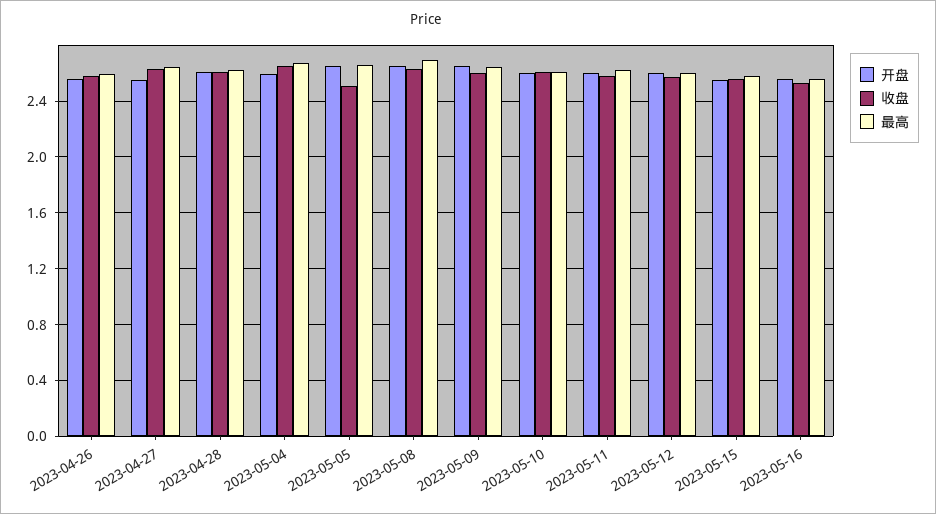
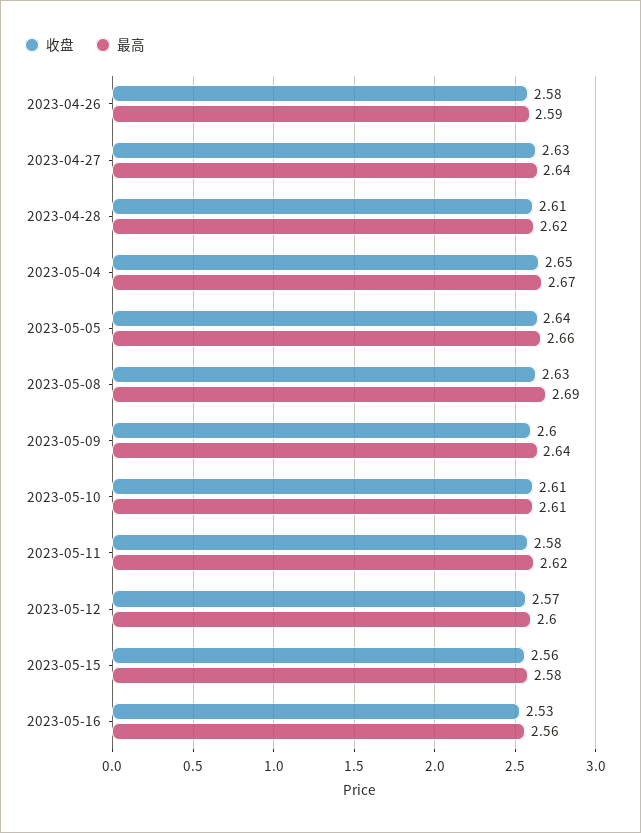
开盘, 2023-04-26: 2.55 -> none
开盘, 2023-04-27: 2.55 -> none
开盘, 2023-04-28: 2.6 -> none
开盘, 2023-05-04: 2.6 -> none
开盘, 2023-05-05: 2.65 -> none
收盘, 2023-05-05: 2.5 -> 2.64
开盘, 2023-05-08: 2.65 -> none
开盘, 2023-05-09: 2.65 -> none
开盘, 2023-05-10: 2.6 -> none
开盘, 2023-05-11: 2.6 -> none
开盘, 2023-05-12: 2.6 -> none
开盘, 2023-05-15: 2.55 -> none
开盘, 2023-05-16: 2.55 -> none

